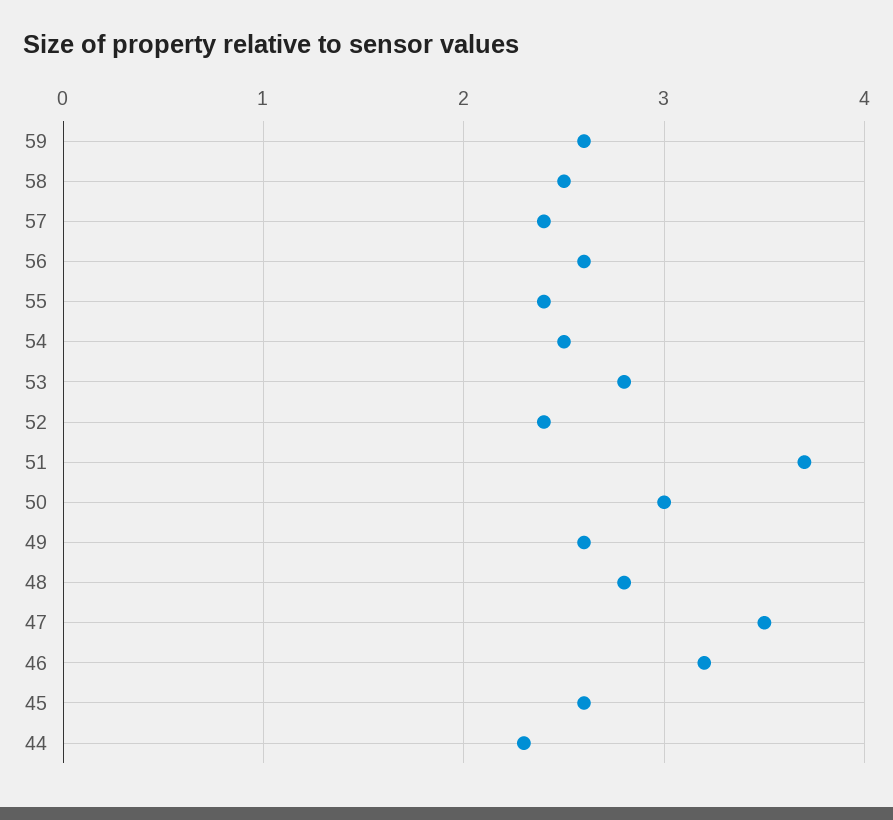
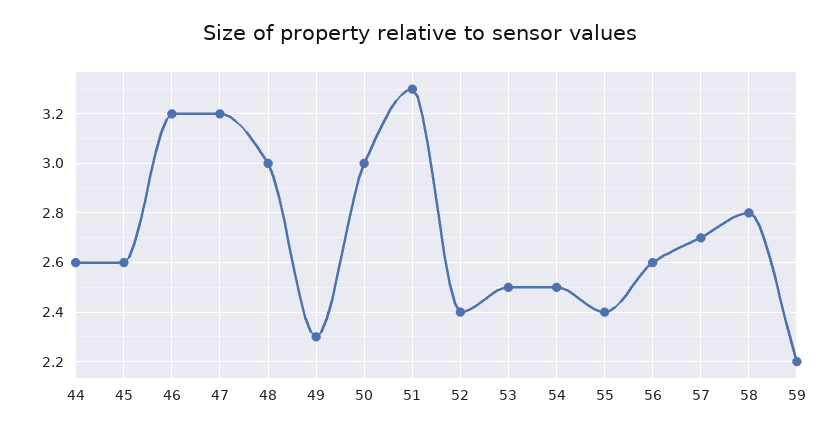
59: 2.6 -> 2.2
58: 2.5 -> 2.8
57: 2.4 -> 2.7
53: 2.8 -> 2.5
51: 3.7 -> 3.3
49: 2.6 -> 2.3
48: 2.8 -> 3
47: 3.5 -> 3.2
44: 2.3 -> 2.6

